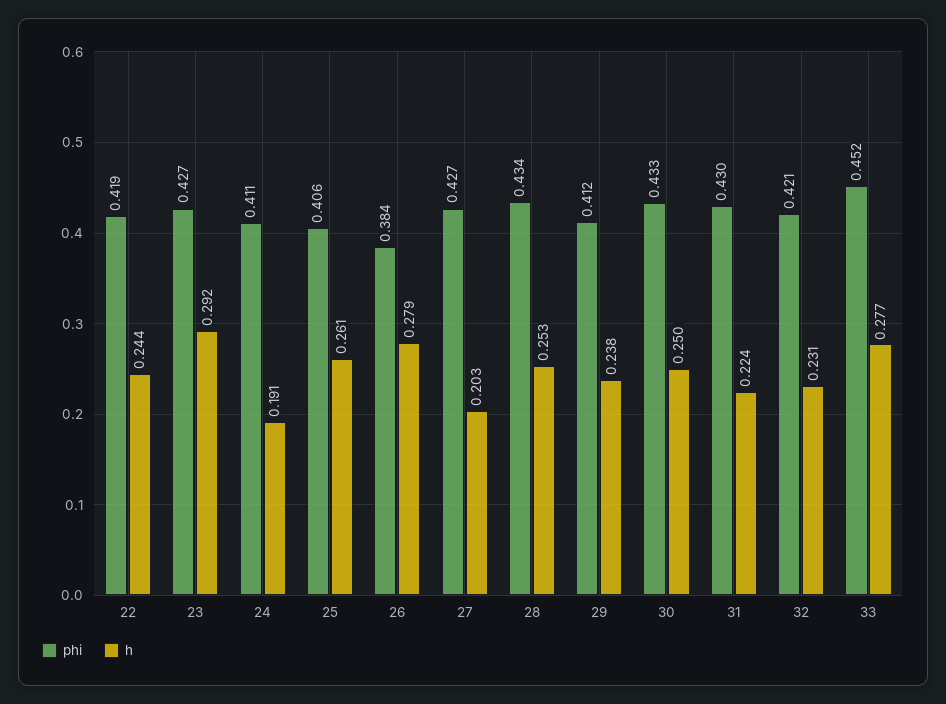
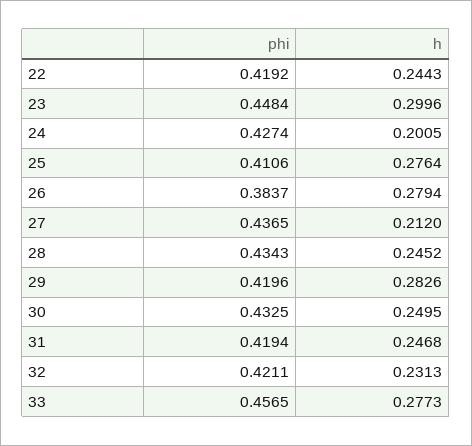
phi, 23: 0.427 -> 0.4484
h, 23: 0.292 -> 0.2996
phi, 24: 0.411 -> 0.4274
h, 24: 0.191 -> 0.2005
phi, 25: 0.406 -> 0.4106
h, 25: 0.261 -> 0.2764
phi, 27: 0.427 -> 0.4365
h, 27: 0.203 -> 0.212
h, 28: 0.253 -> 0.2452
phi, 29: 0.412 -> 0.4196
h, 29: 0.238 -> 0.2826
phi, 31: 0.43 -> 0.4194
h, 31: 0.224 -> 0.2468
phi, 33: 0.452 -> 0.4565

